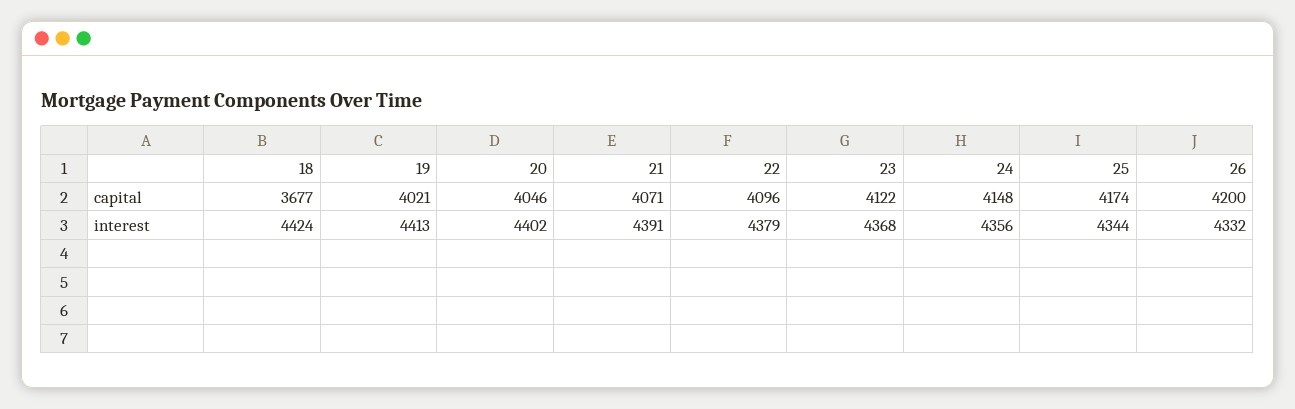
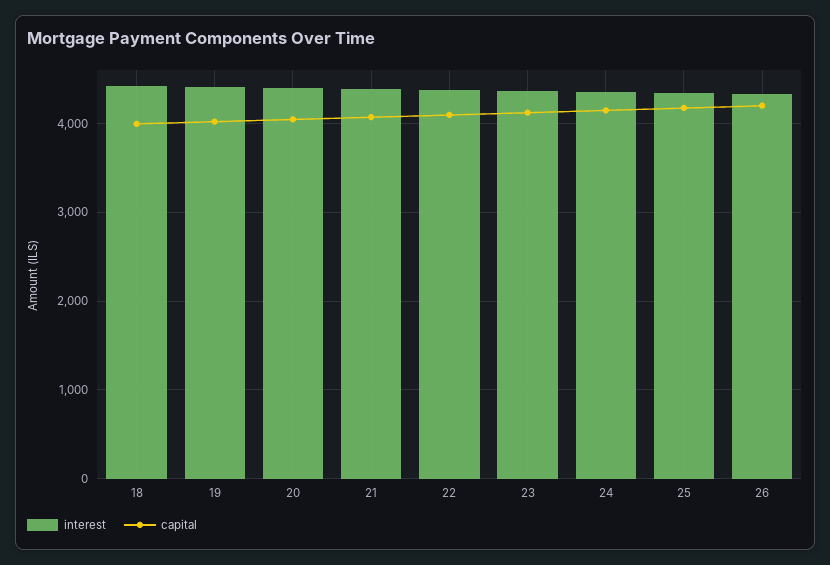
capital, 18: 3677 -> 4000

